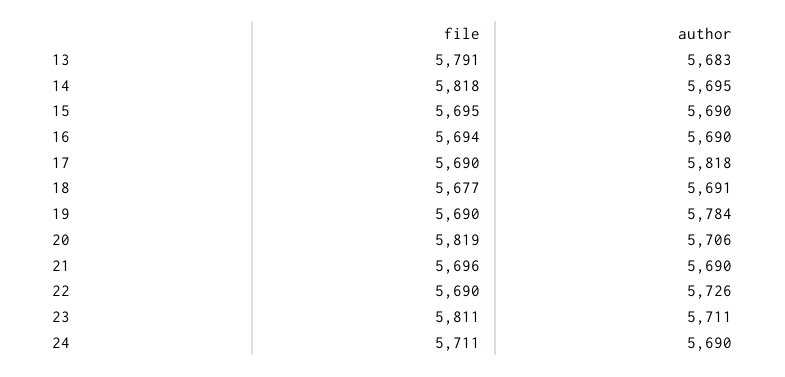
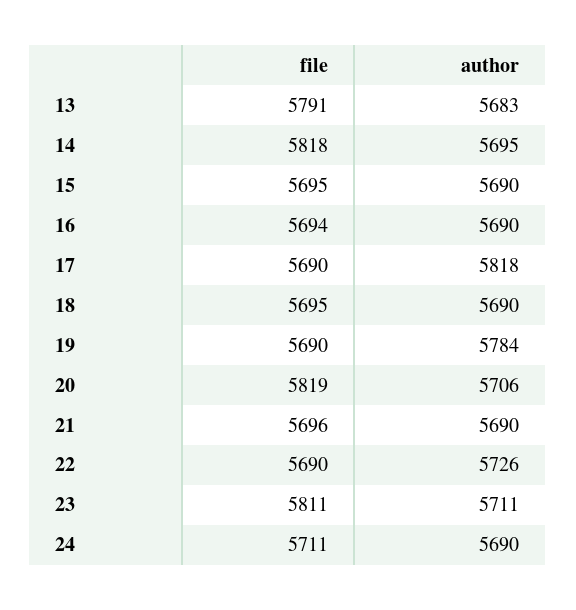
file, 18: 5677 -> 5695
author, 18: 5691 -> 5690

